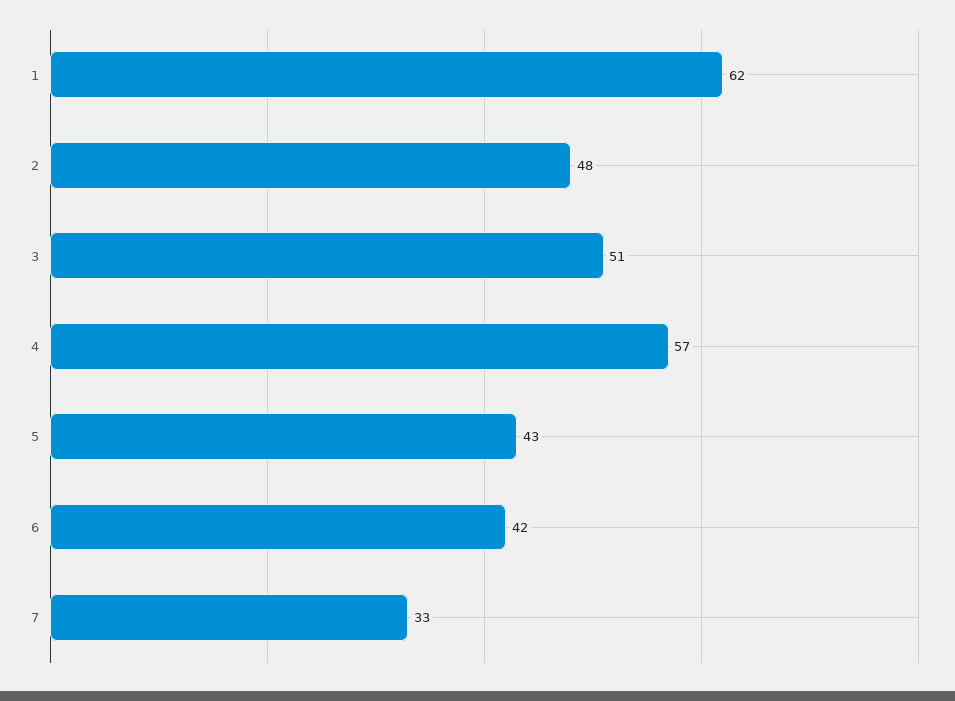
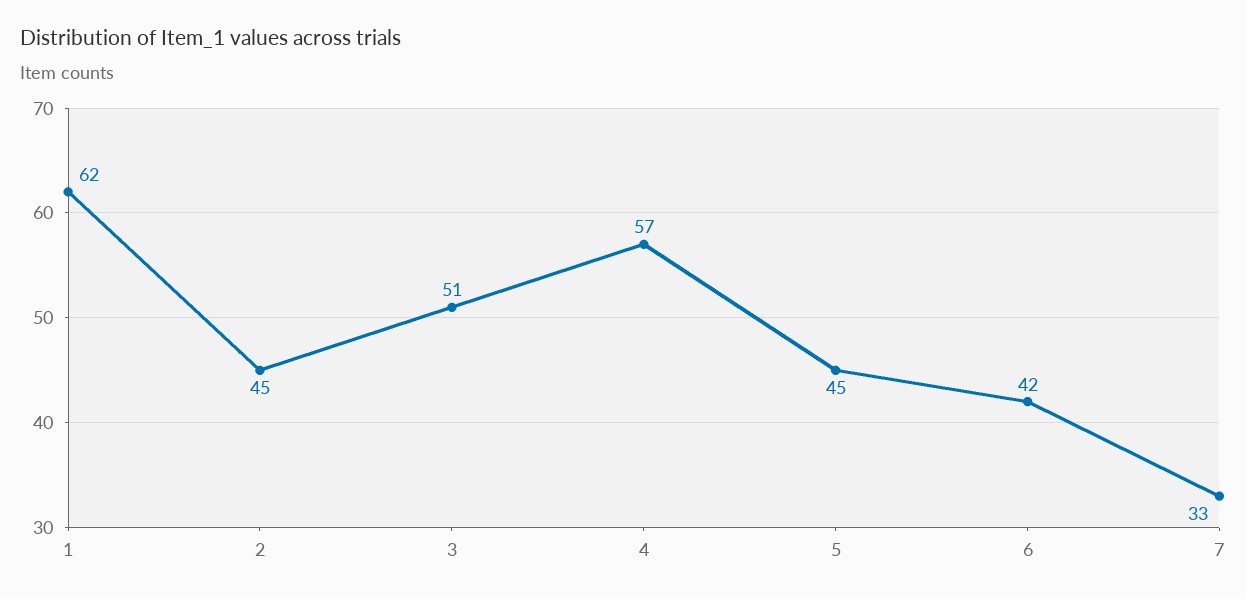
2: 48 -> 45
5: 43 -> 45

